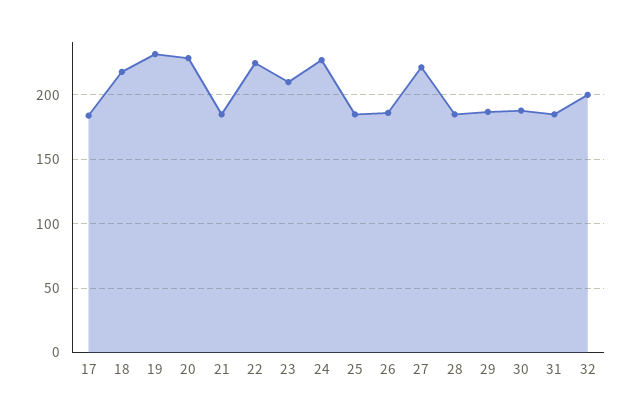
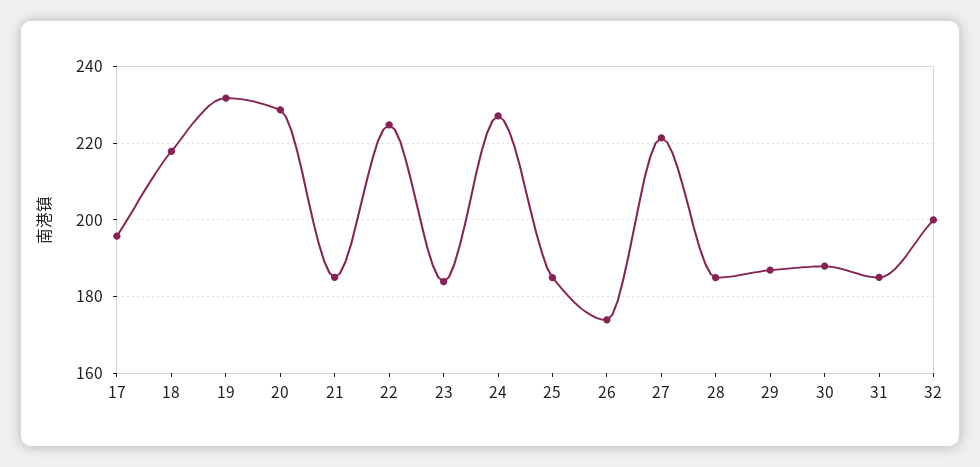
17: 185 -> 196
23: 210 -> 184
26: 185 -> 174

